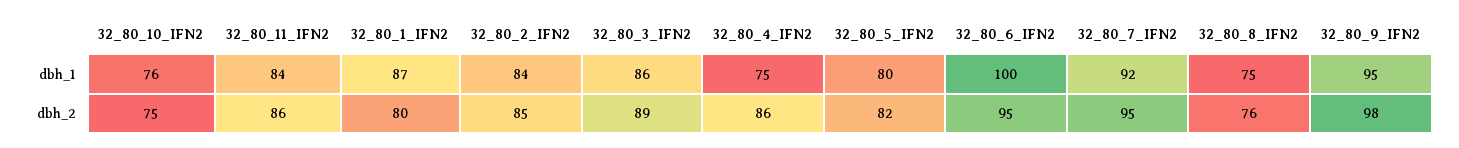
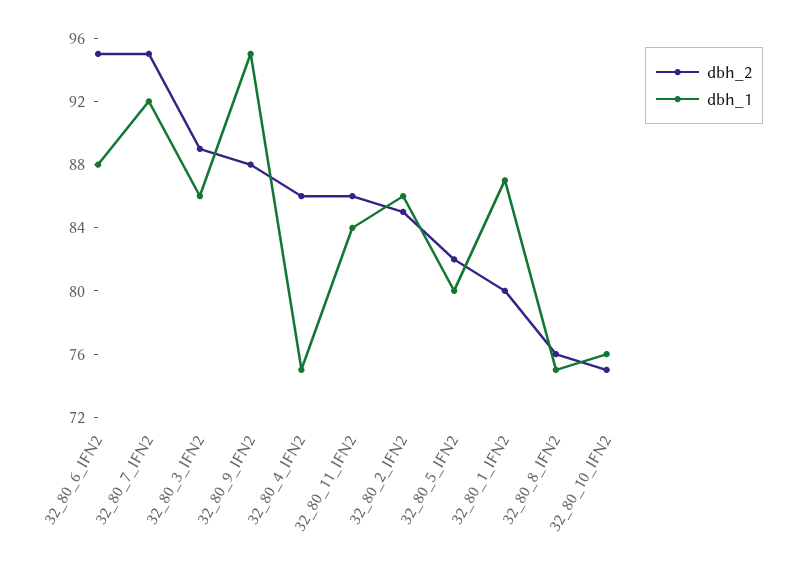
dbh_1, 32_80_2_IFN2: 84 -> 86
dbh_1, 32_80_6_IFN2: 100 -> 88
dbh_2, 32_80_9_IFN2: 98 -> 88

